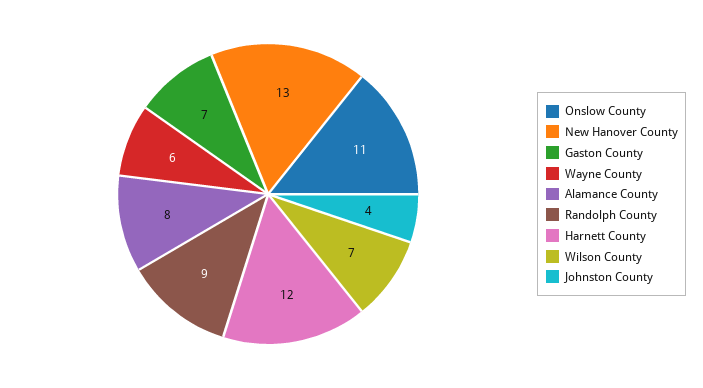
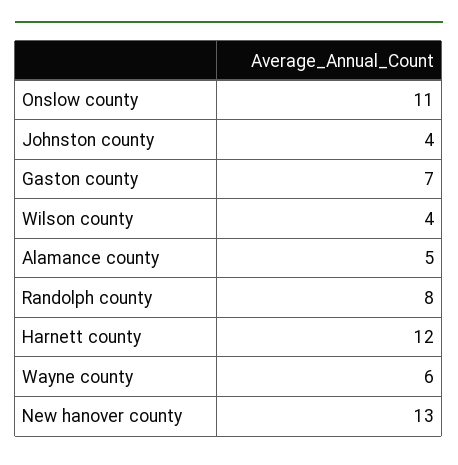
Alamance County: 8 -> 5
Randolph County: 9 -> 8
Wilson County: 7 -> 4

